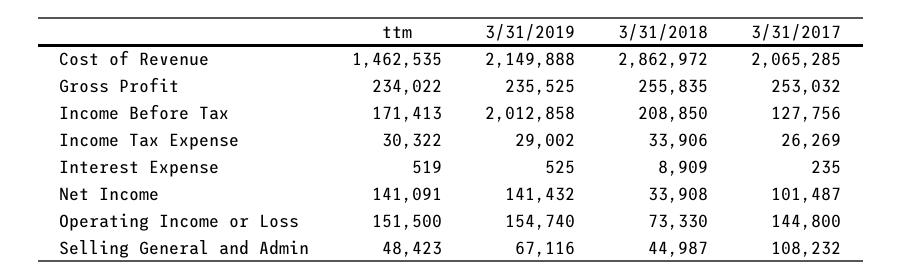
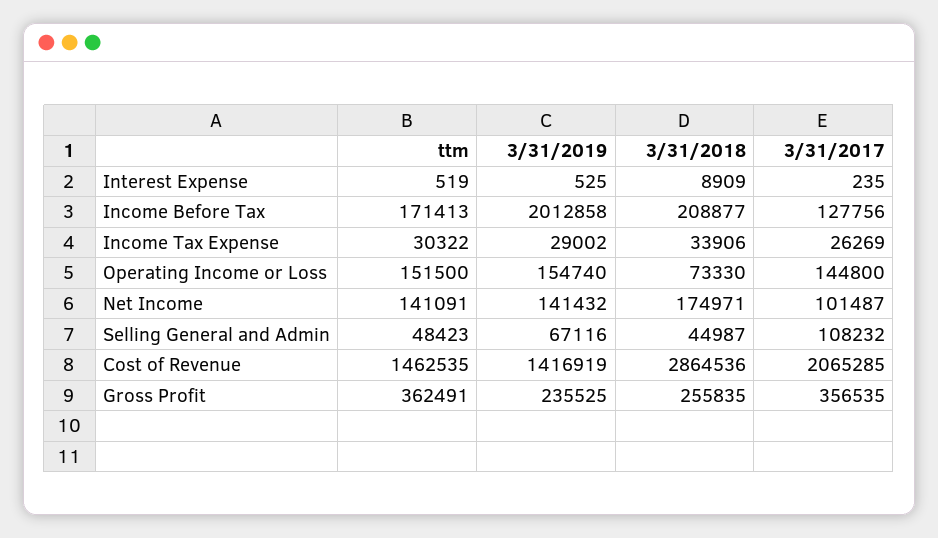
3/31/2019, Cost of Revenue: 2149888 -> 1416919
3/31/2018, Cost of Revenue: 2862972 -> 2864536
ttm, Gross Profit: 234022 -> 362491
3/31/2017, Gross Profit: 253032 -> 356535
3/31/2018, Income Before Tax: 208850 -> 208877
3/31/2018, Net Income: 33908 -> 174971

